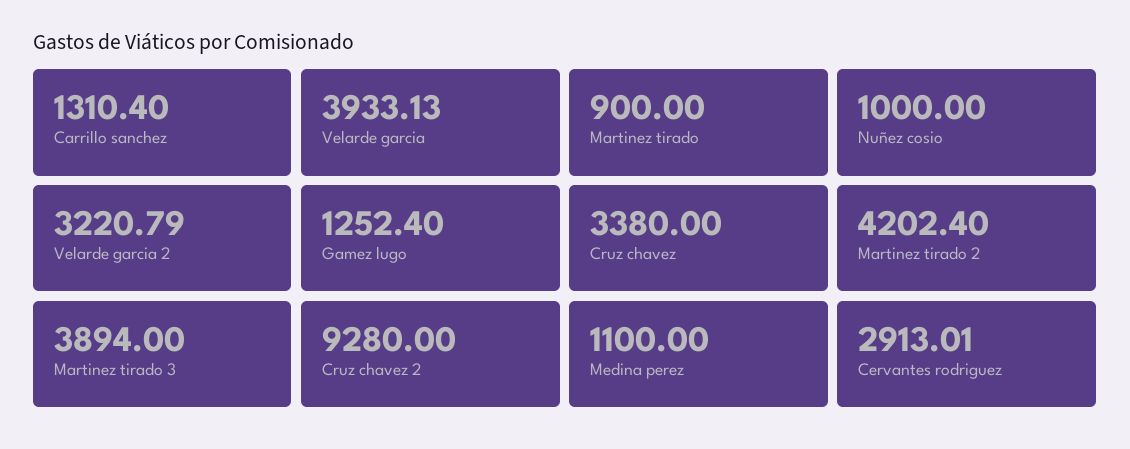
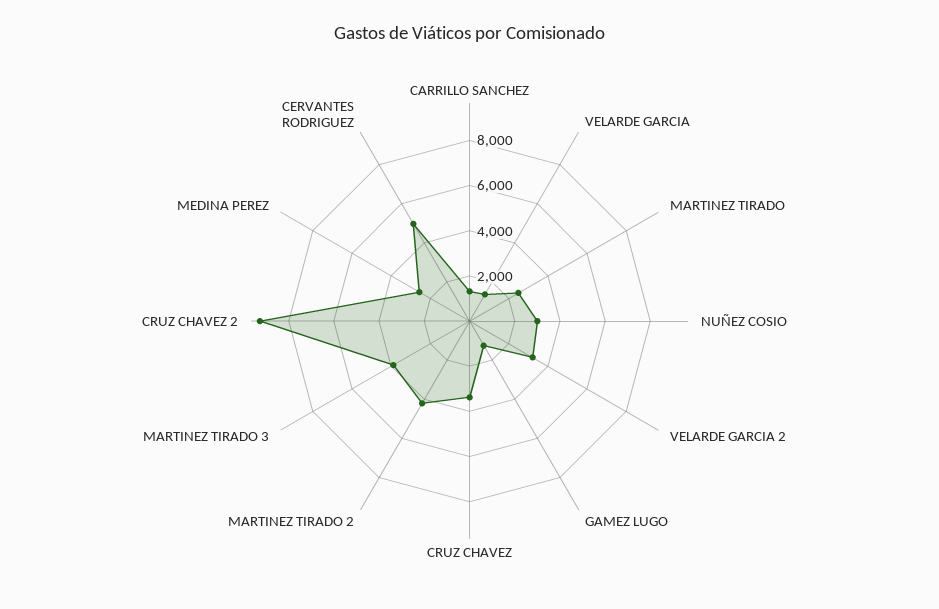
Velarde garcia: 3933.13 -> 1500
Martinez tirado: 900 -> 2500
Nuñez cosio: 1000 -> 3000
Medina perez: 1100 -> 2500
Cervantes rodriguez: 2913.01 -> 5000

